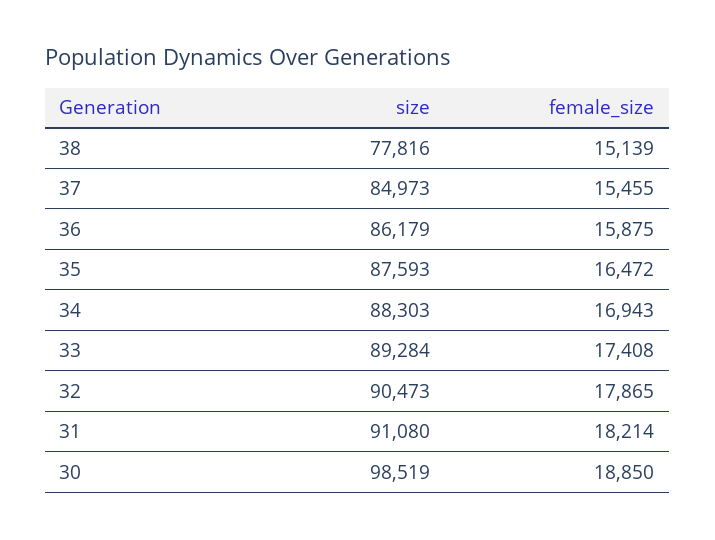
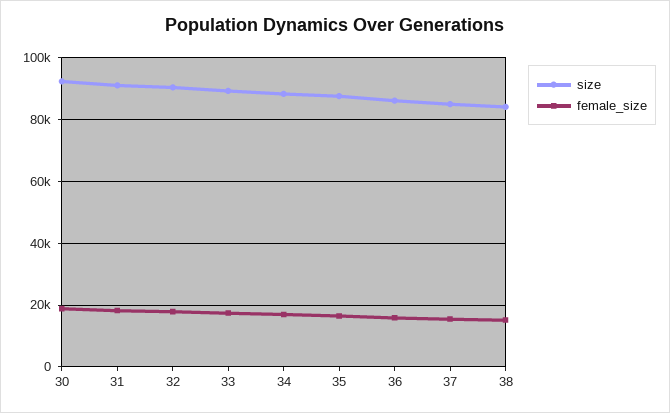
size, 38: 77816 -> 84000
size, 30: 98519 -> 92000

